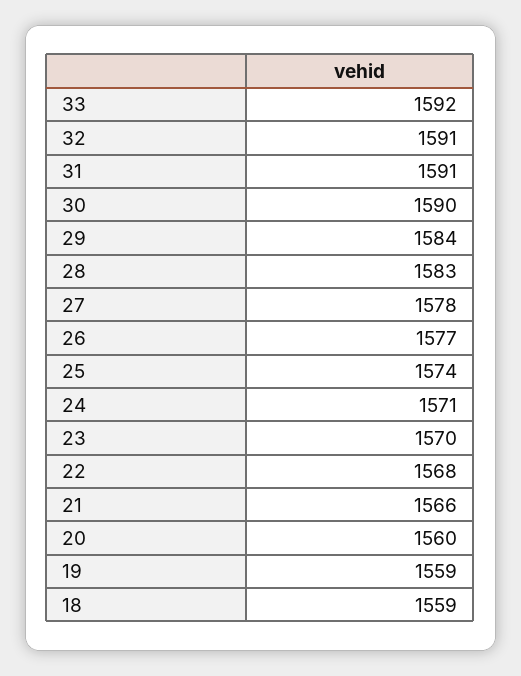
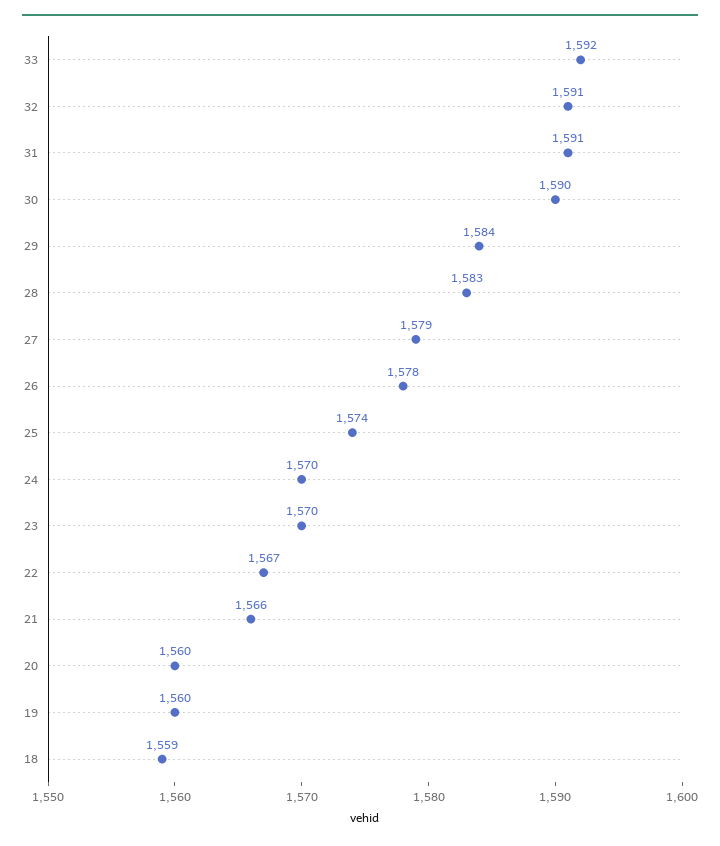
27: 1578 -> 1579
26: 1577 -> 1578
24: 1571 -> 1570
22: 1568 -> 1567
19: 1559 -> 1560

